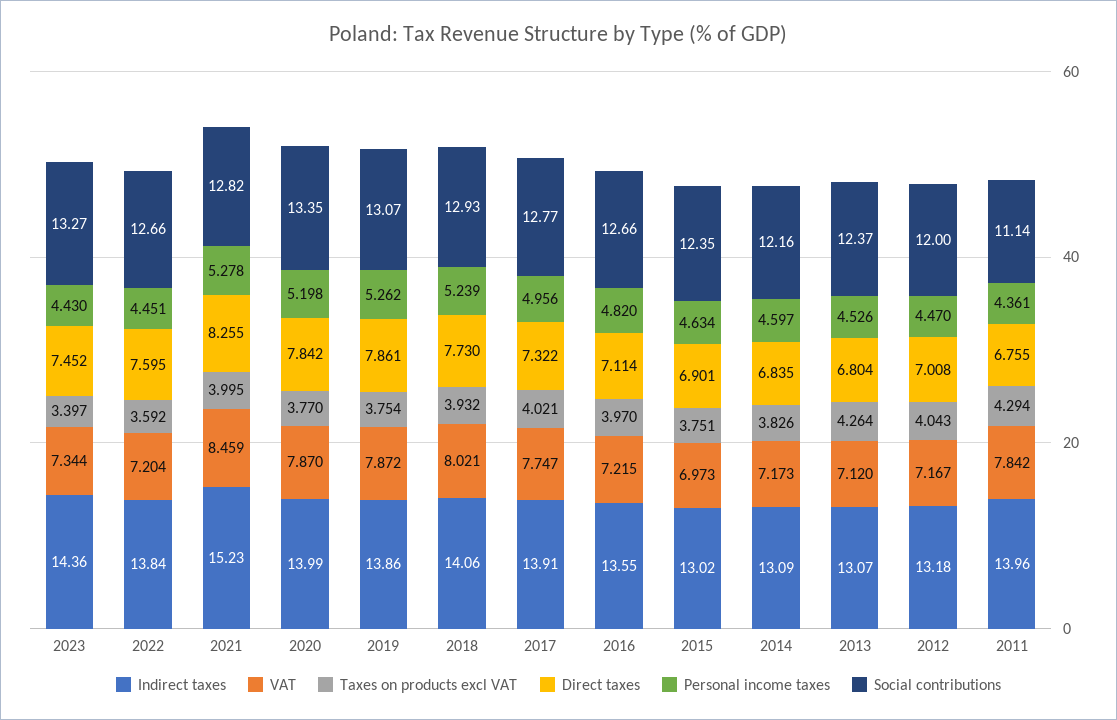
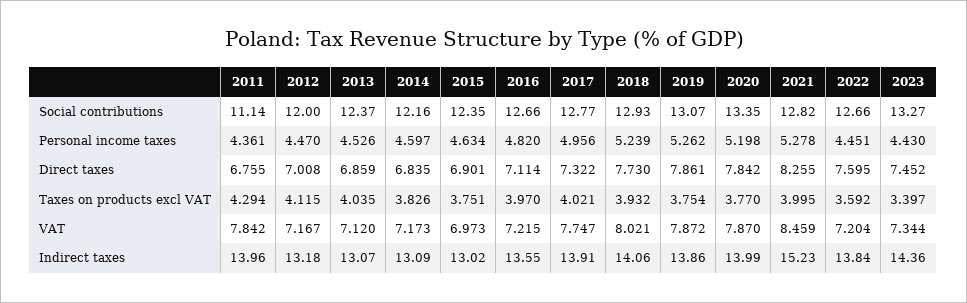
Taxes on products excl VAT, 2013: 4.264 -> 4.035
Direct taxes, 2013: 6.804 -> 6.859
Taxes on products excl VAT, 2012: 4.043 -> 4.115

